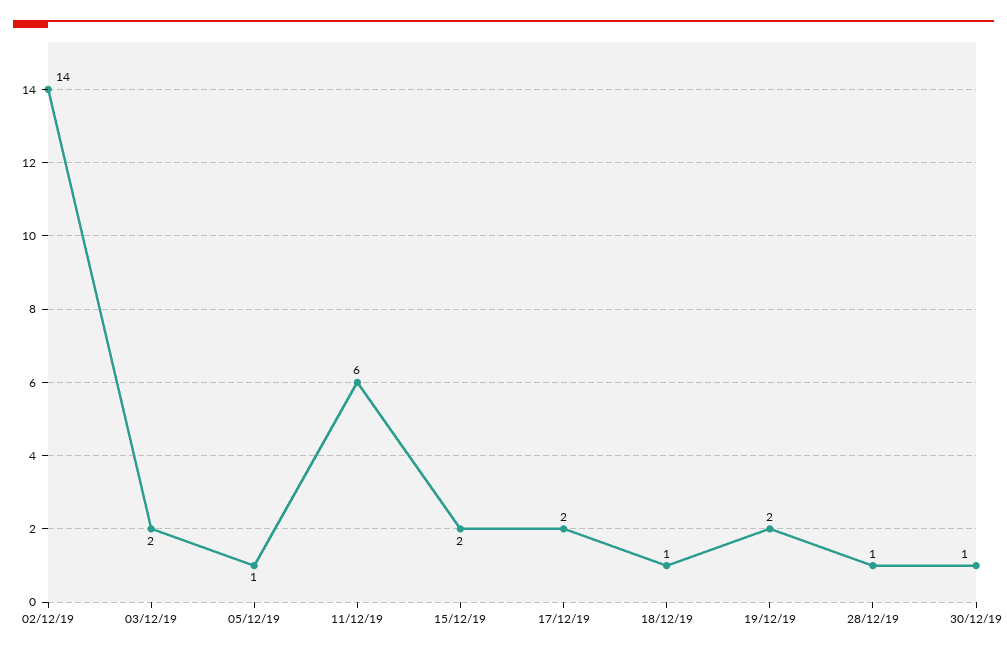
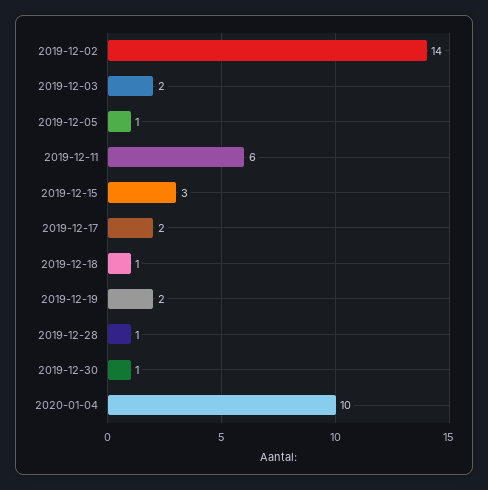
15/12/19: 2 -> 3
2020-01-04: none -> 10

